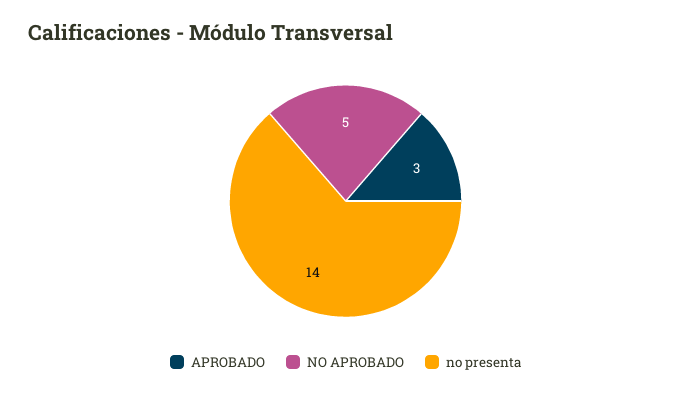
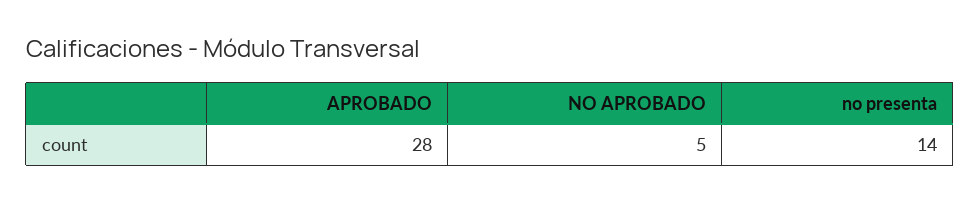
APROBADO: 3 -> 28

